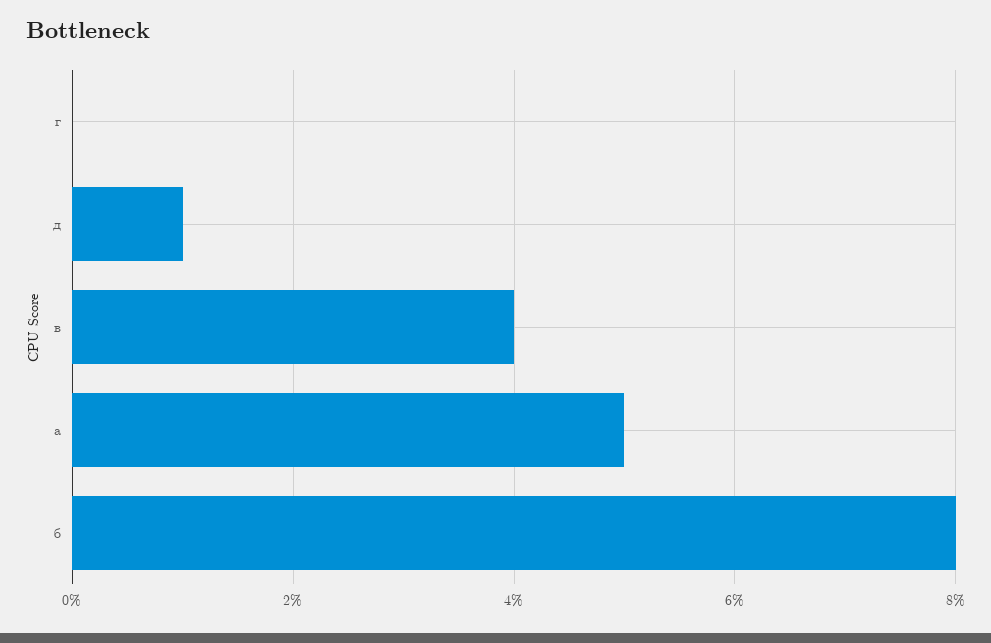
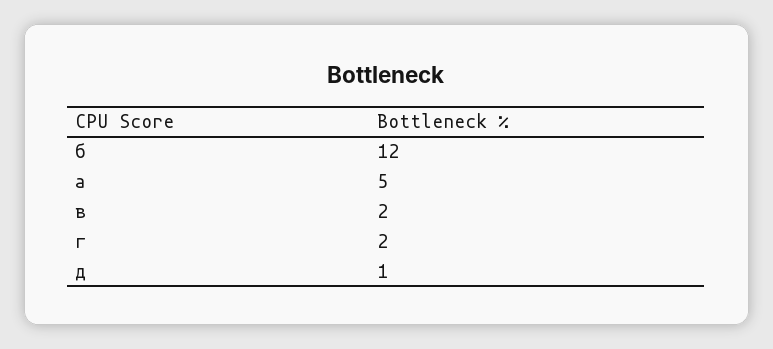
г: 0 -> 2
в: 4 -> 2
б: 8 -> 12

